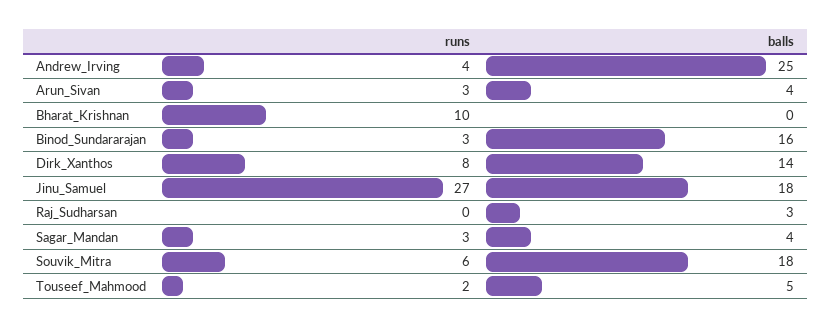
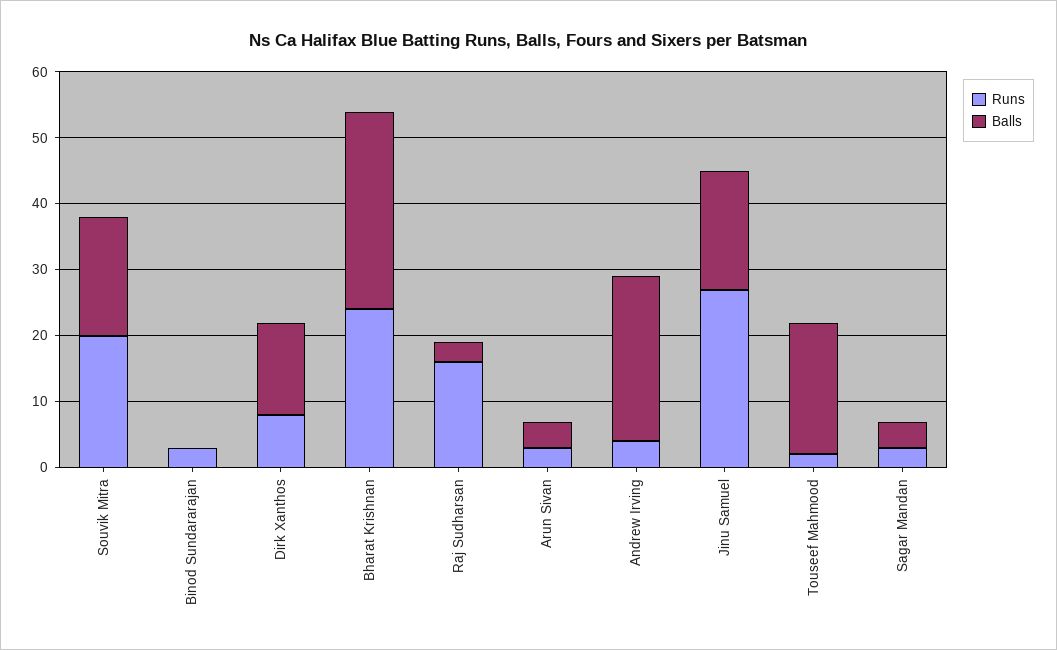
runs, Bharat_Krishnan: 10 -> 25
balls, Bharat_Krishnan: 0 -> 30
balls, Binod_Sundararajan: 16 -> 0
runs, Raj_Sudharsan: 0 -> 15
runs, Souvik_Mitra: 6 -> 20
balls, Touseef_Mahmood: 5 -> 20

